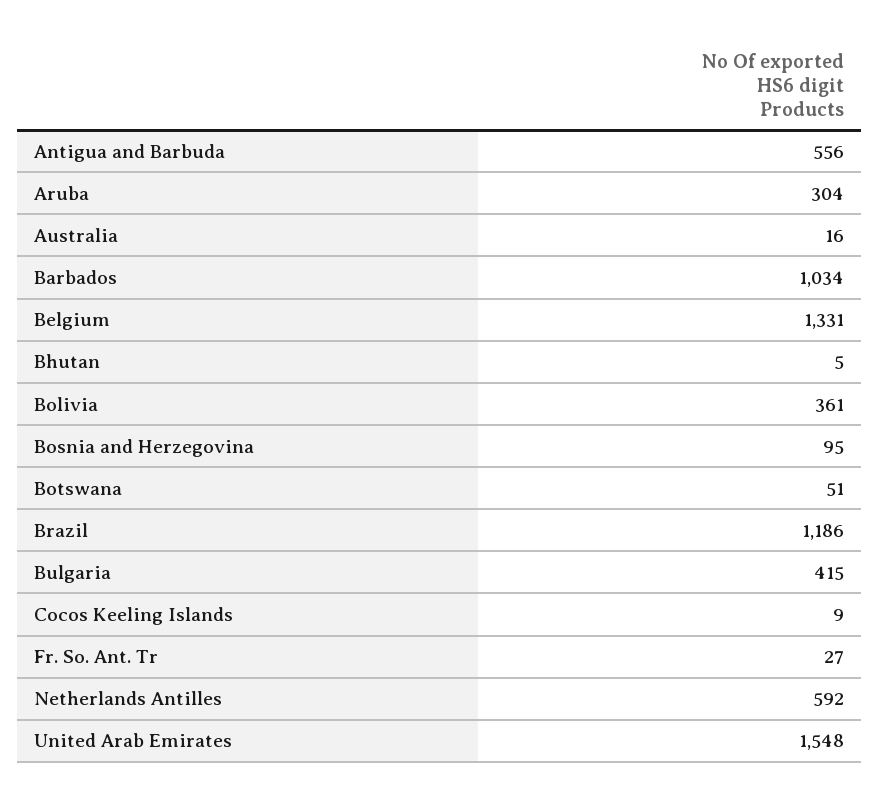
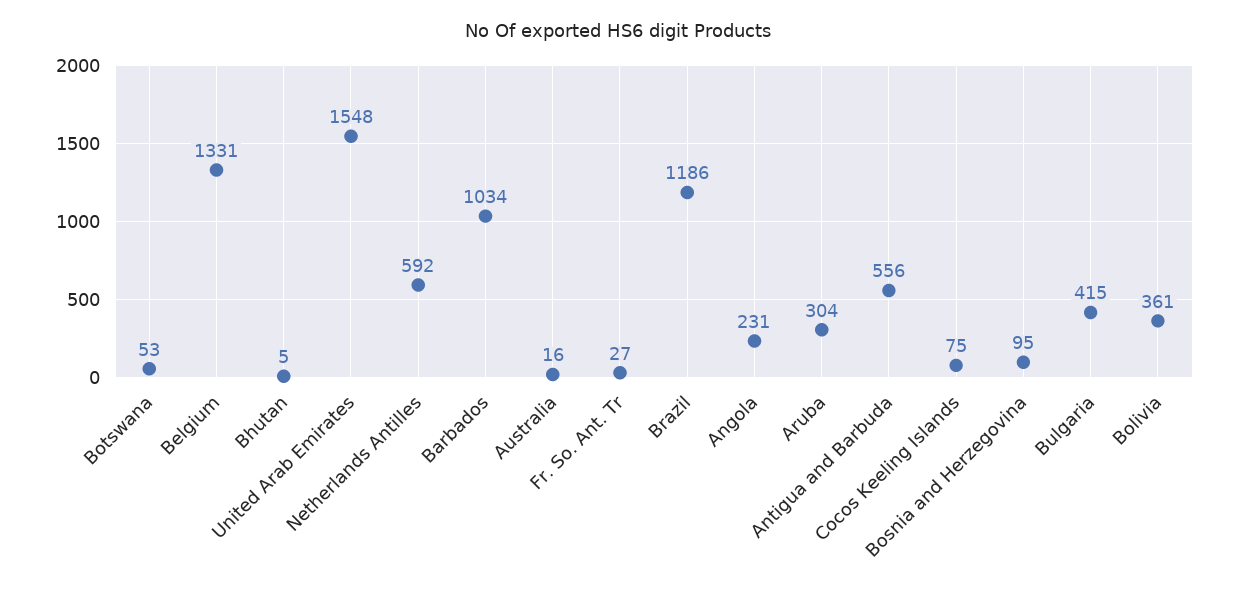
Botswana: 51 -> 53
Cocos Keeling Islands: 9 -> 75
Angola: none -> 231

